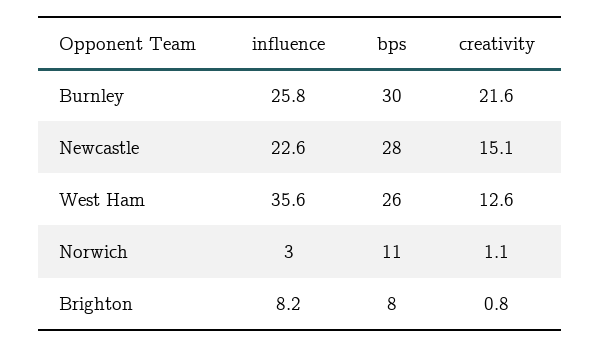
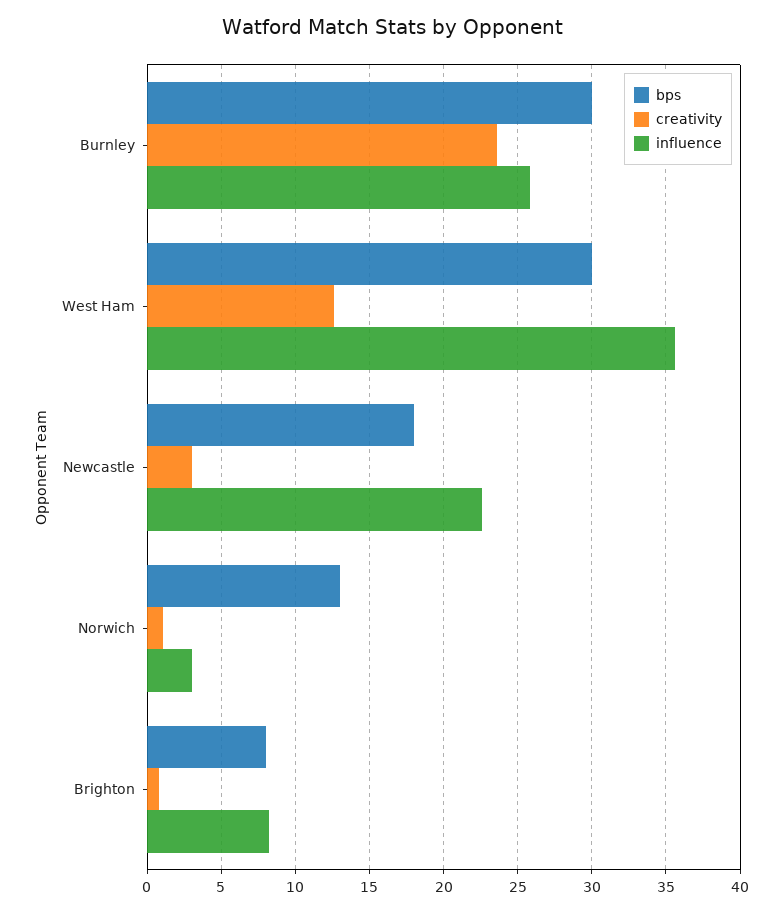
creativity, Burnley: 21.6 -> 23.5
bps, Newcastle: 28 -> 18
creativity, Newcastle: 15.1 -> 3
bps, West Ham: 26 -> 30
bps, Norwich: 11 -> 13

